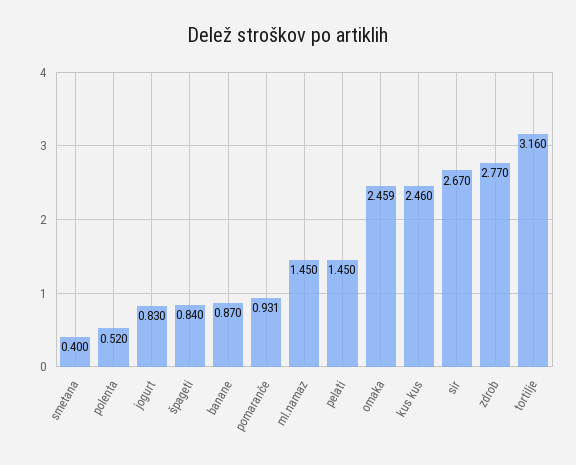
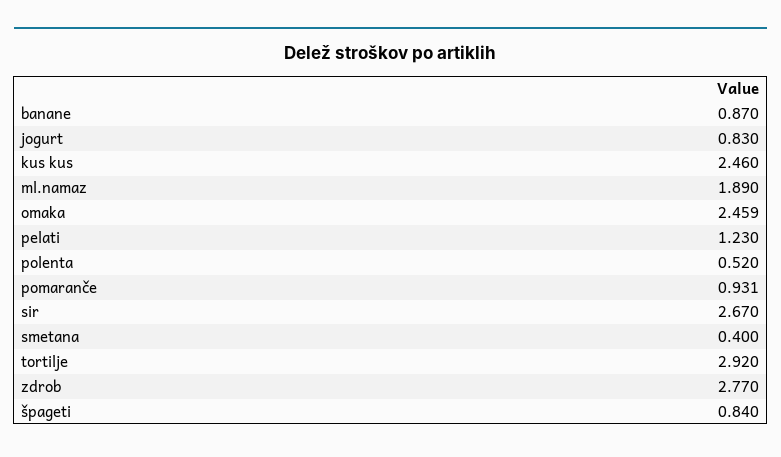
ml.namaz: 1.45 -> 1.89
pelati: 1.45 -> 1.23
tortilje: 3.16 -> 2.92

